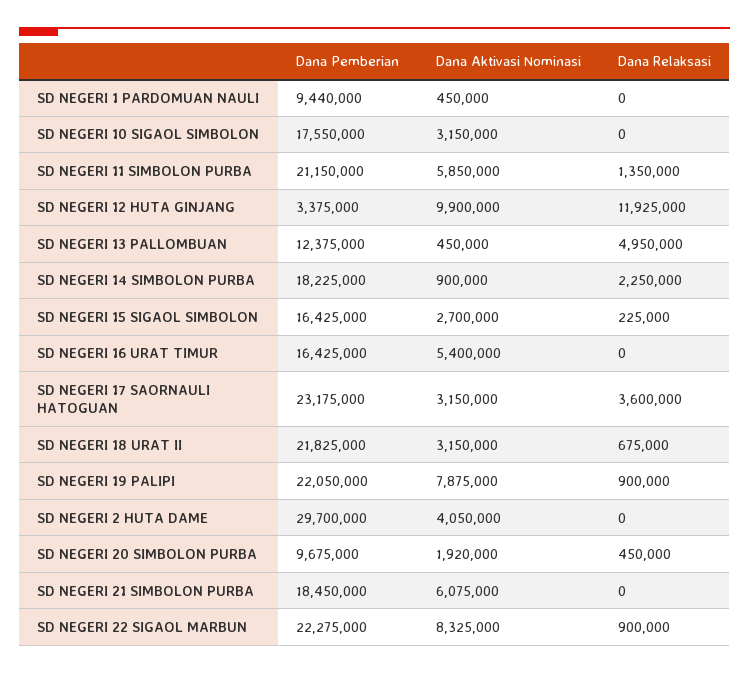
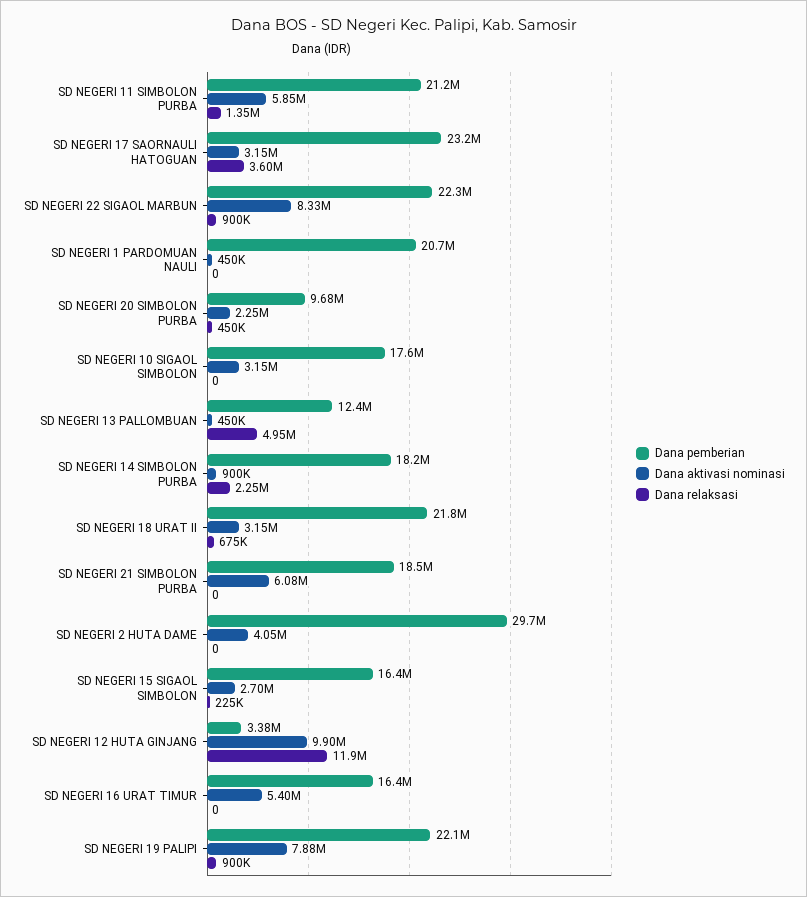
Dana Pemberian, SD NEGERI 1 PARDOMUAN NAULI: 9440000 -> 20700000
Dana Aktivasi Nominasi, SD NEGERI 20 SIMBOLON PURBA: 1920000 -> 2250000

